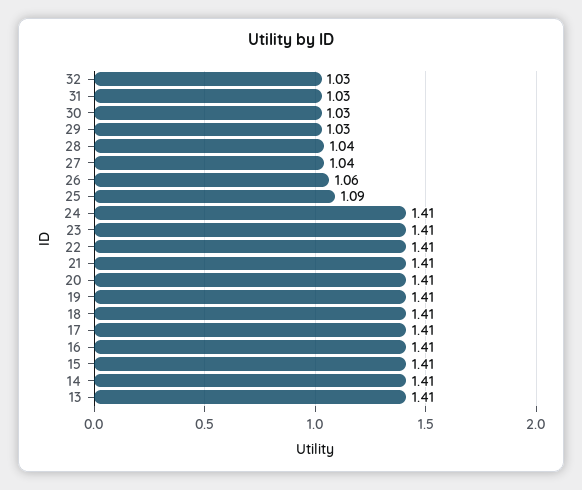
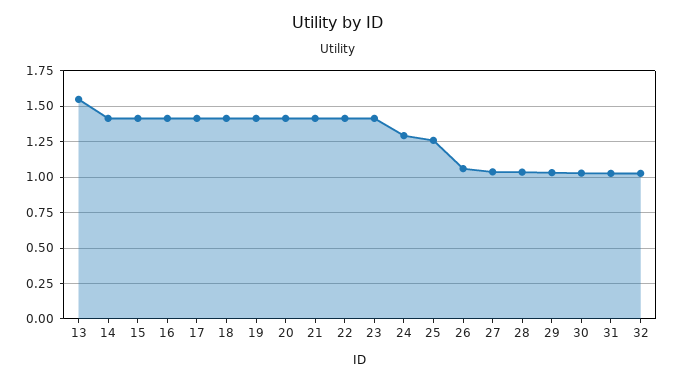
25: 1.09 -> 1.25
24: 1.41 -> 1.3
13: 1.41 -> 1.55

